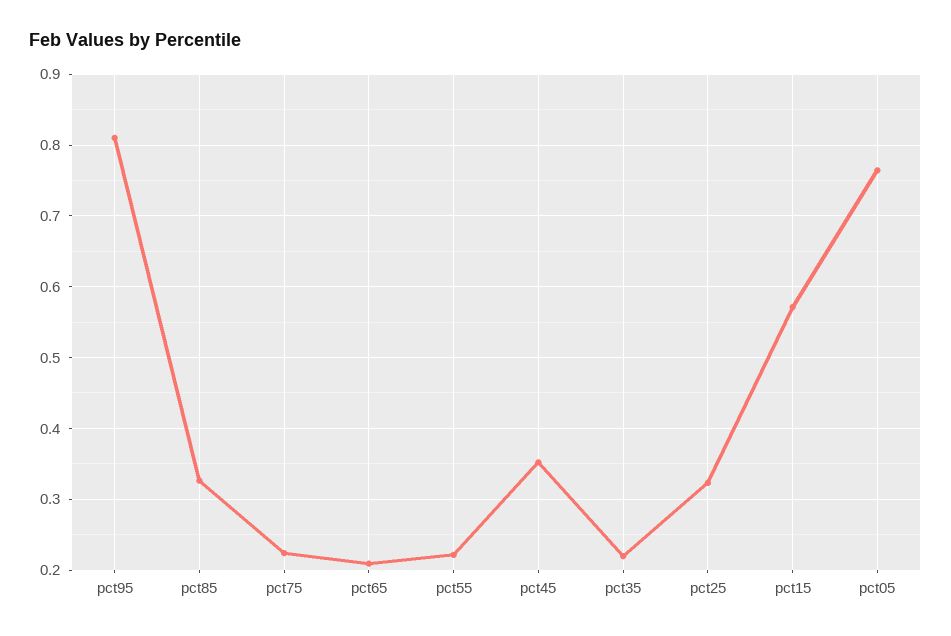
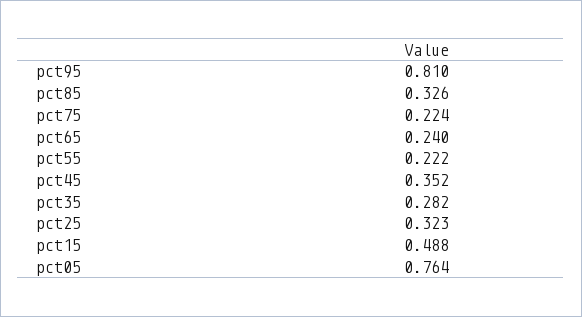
pct65: 0.21 -> 0.24
pct35: 0.22 -> 0.282
pct15: 0.57 -> 0.488

